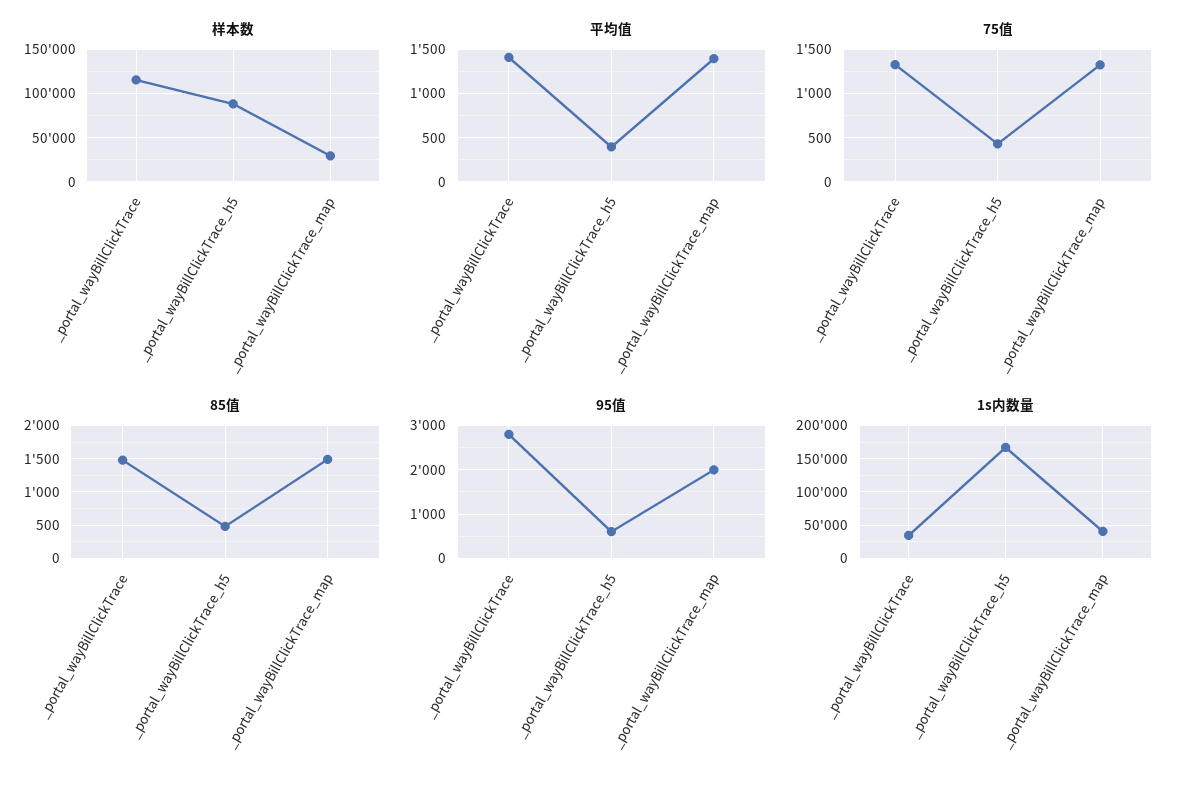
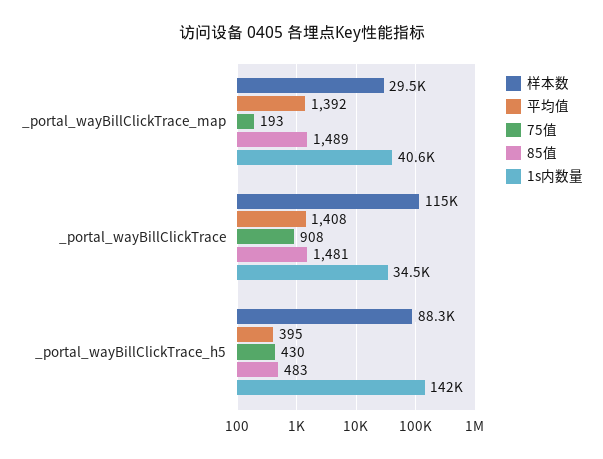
75值, _portal_wayBillClickTrace: 1300 -> 908
75值, _portal_wayBillClickTrace_map: 1300 -> 193
95值, _portal_wayBillClickTrace: 2800 -> none
95值, _portal_wayBillClickTrace_h5: 600 -> none
95值, _portal_wayBillClickTrace_map: 2000 -> none
1s内数量, _portal_wayBillClickTrace_h5: 170000 -> 142000

